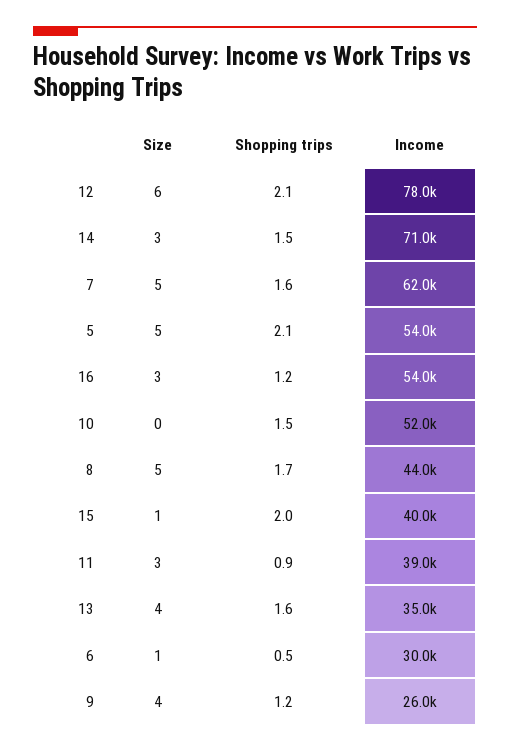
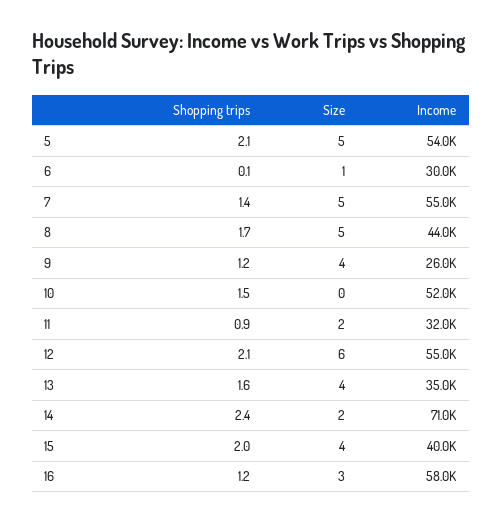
Income, 12: 78000 -> 55000
Size, 14: 3 -> 2
Shopping trips, 14: 1.5 -> 2.4
Shopping trips, 7: 1.6 -> 1.4
Income, 7: 62000 -> 55000
Income, 16: 54000 -> 58000
Size, 15: 1 -> 4
Size, 11: 3 -> 2
Income, 11: 39000 -> 32000
Shopping trips, 6: 0.5 -> 0.1

